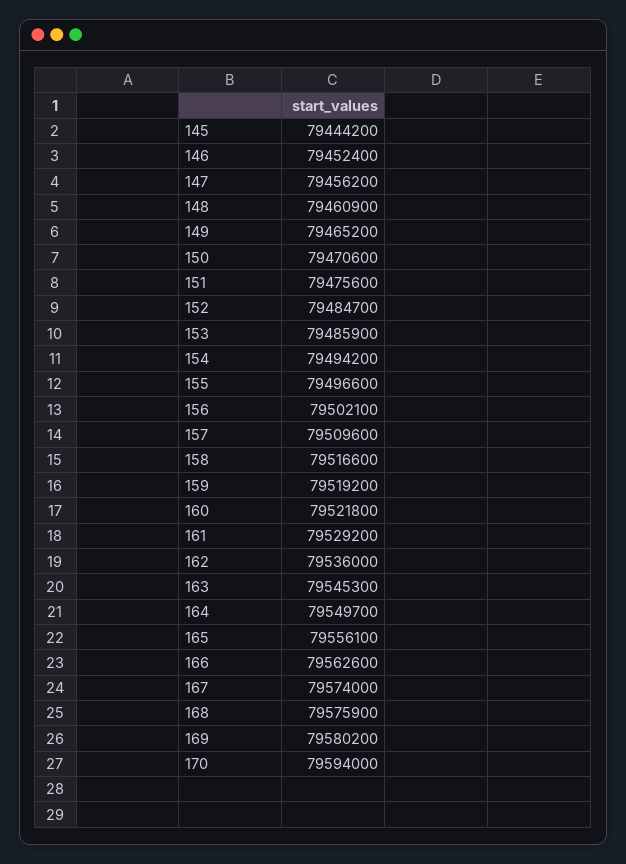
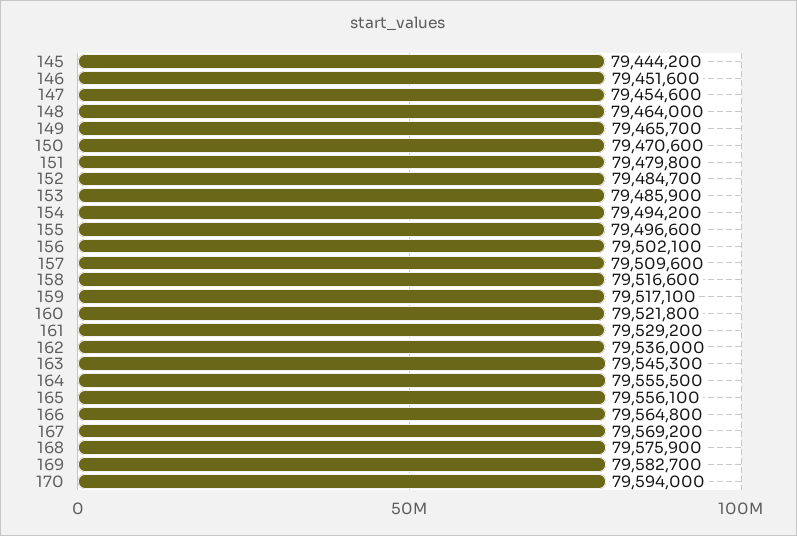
146: 79452400 -> 79451600
147: 79456200 -> 79454600
148: 79460900 -> 79464000
149: 79465200 -> 79465700
151: 79475600 -> 79479800
159: 79519200 -> 79517100
164: 79549700 -> 79555500
166: 79562600 -> 79564800
167: 79574000 -> 79569200
169: 79580200 -> 79582700

